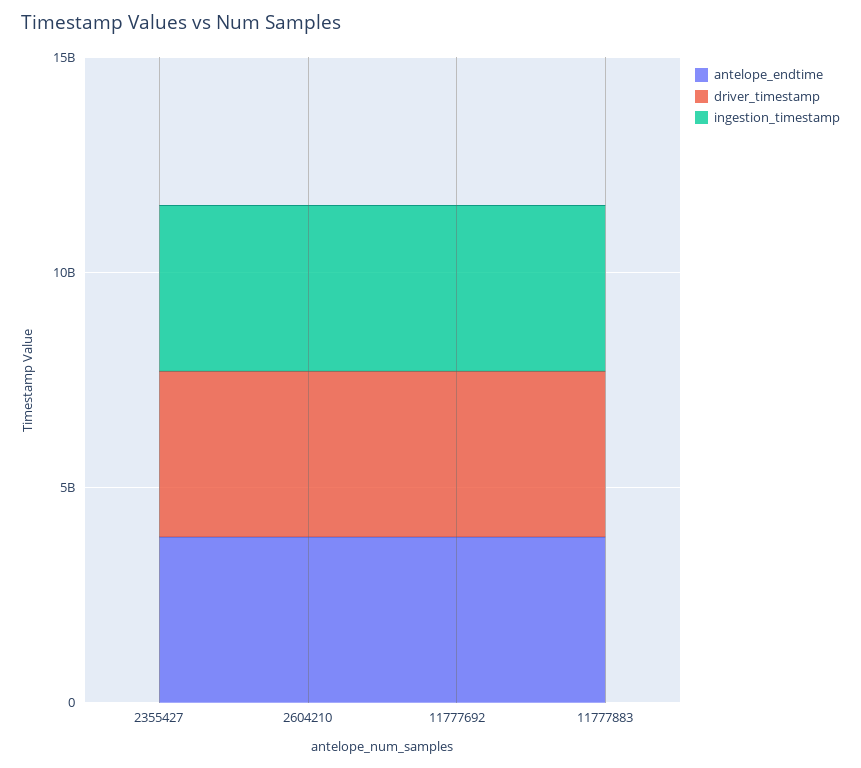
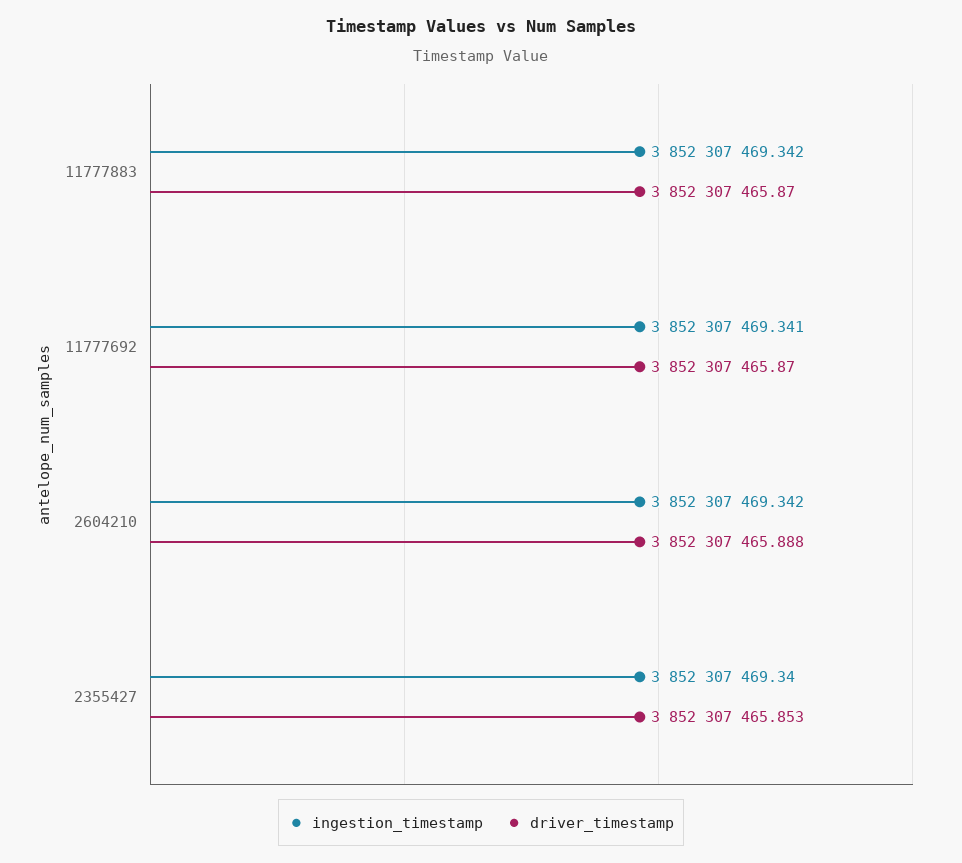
antelope_endtime, 2355427: 4000000000 -> none
antelope_endtime, 2604210: 4000000000 -> none
antelope_endtime, 11777692: 4000000000 -> none
antelope_endtime, 11777883: 4000000000 -> none

